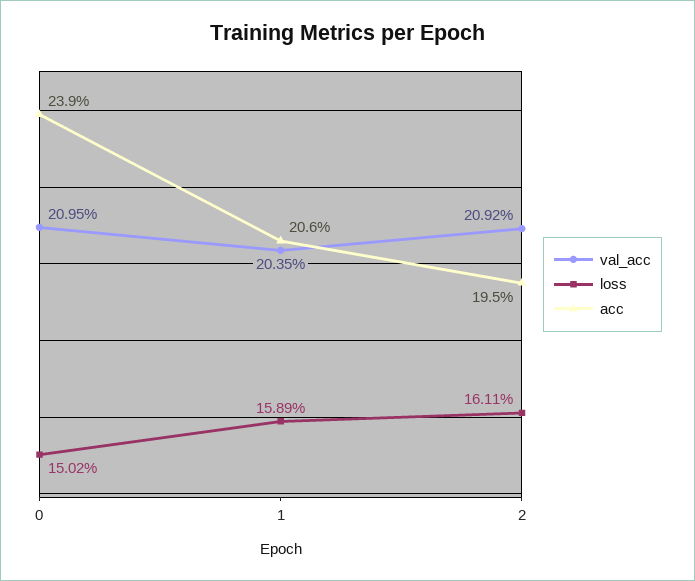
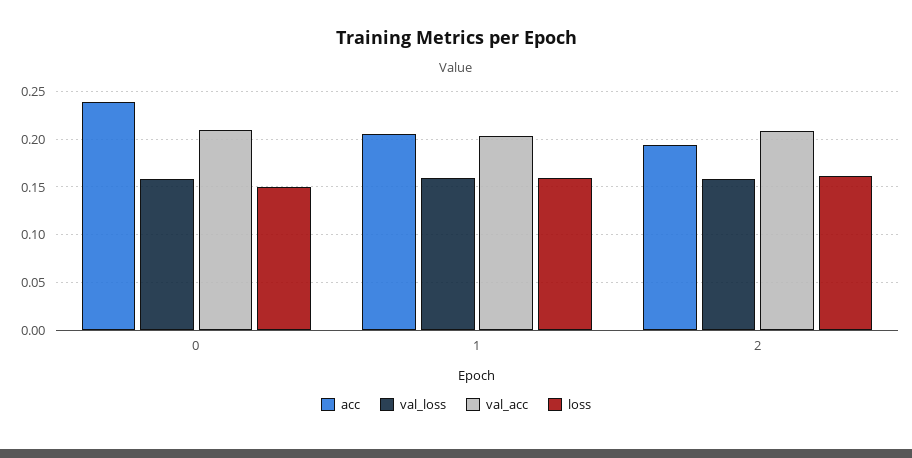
val_loss, 0: none -> 0.16
val_loss, 1: none -> 0.16
val_loss, 2: none -> 0.16

